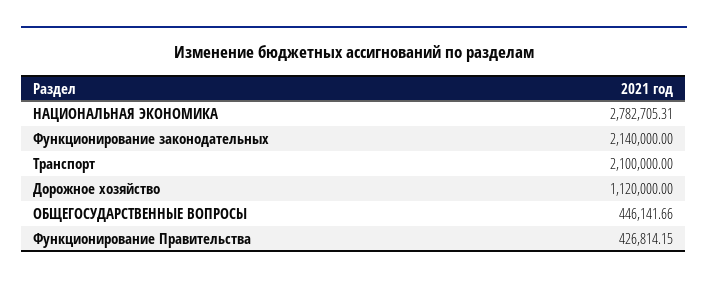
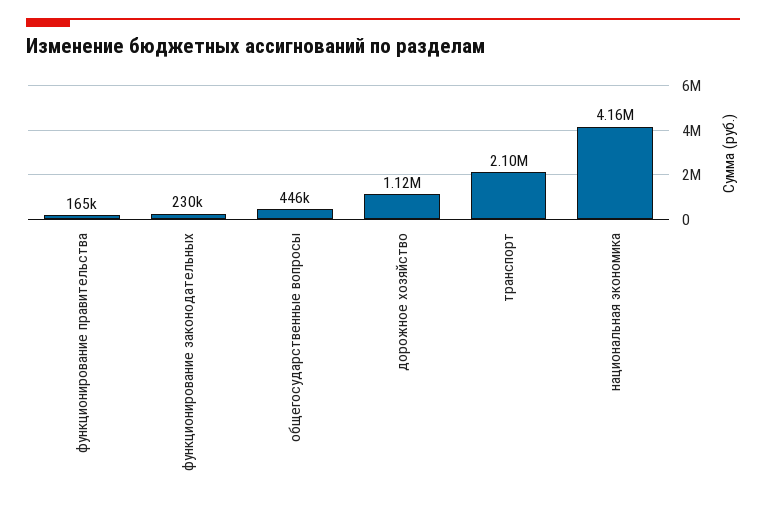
НАЦИОНАЛЬНАЯ ЭКОНОМИКА: 2782705.31 -> 4160000
Функционирование законодательных: 2140000 -> 230000
Функционирование Правительства: 426814.15 -> 165000

